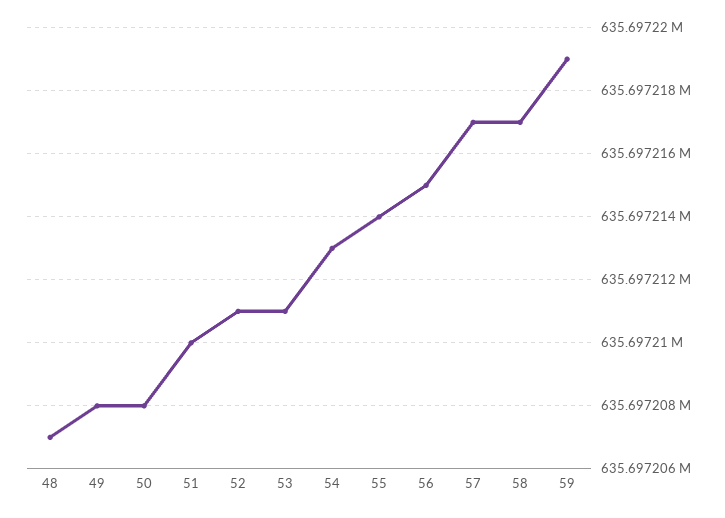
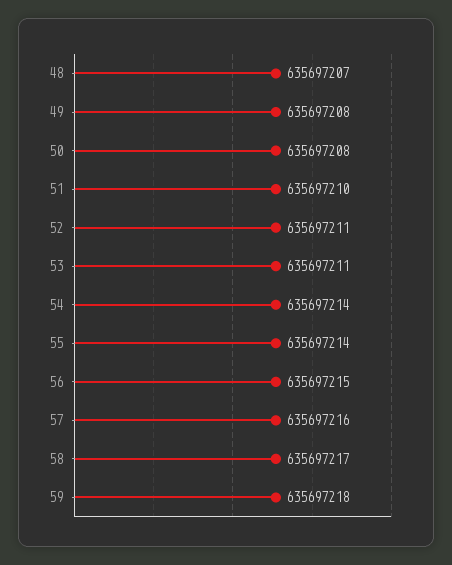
54: 635697213 -> 635697214
57: 635697217 -> 635697216
59: 635697219 -> 635697218

